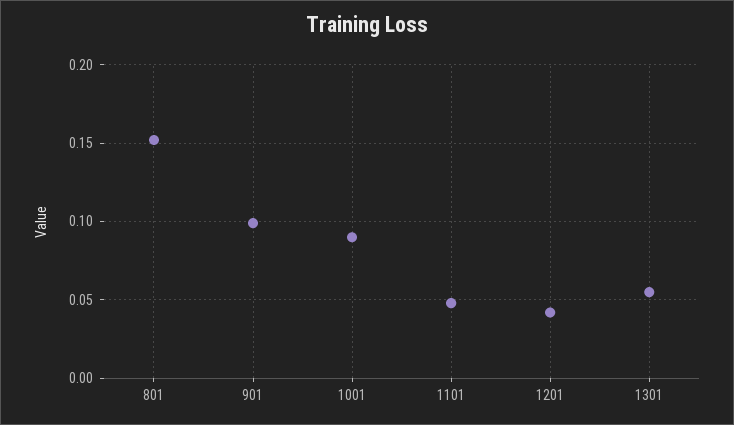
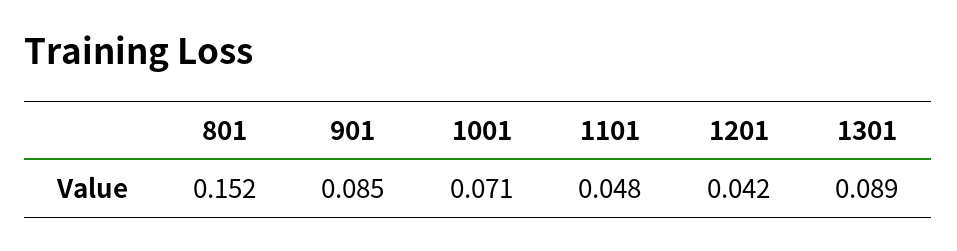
901: 0.1 -> 0.085
1001: 0.09 -> 0.071
1301: 0.055 -> 0.089

